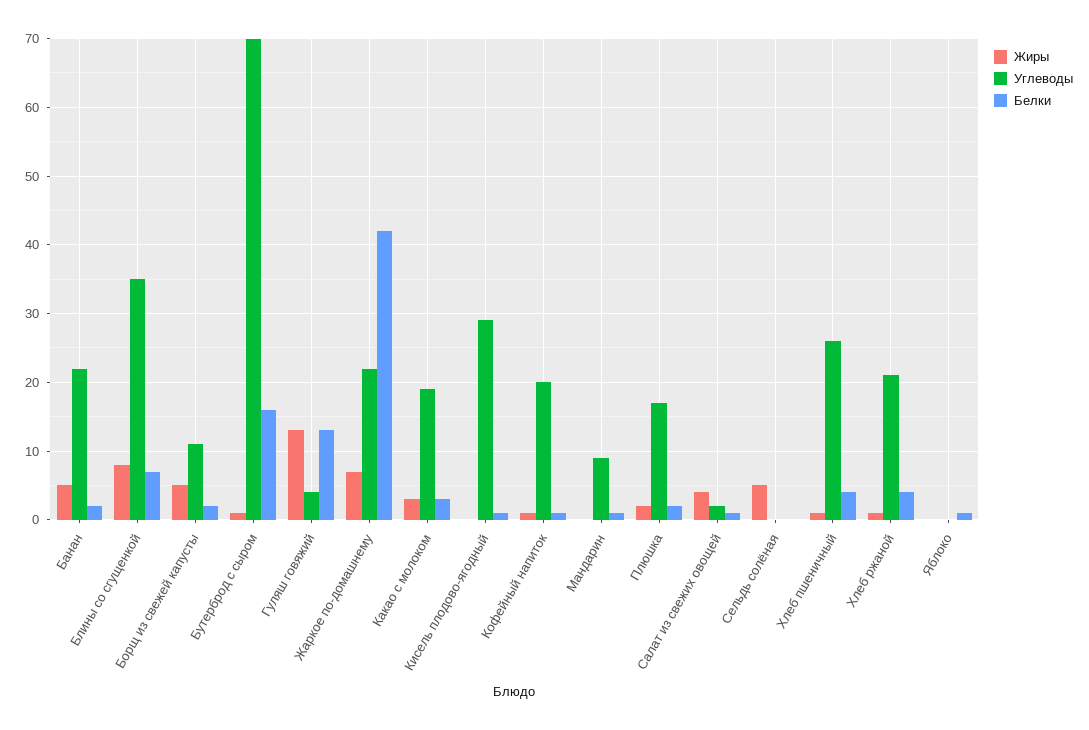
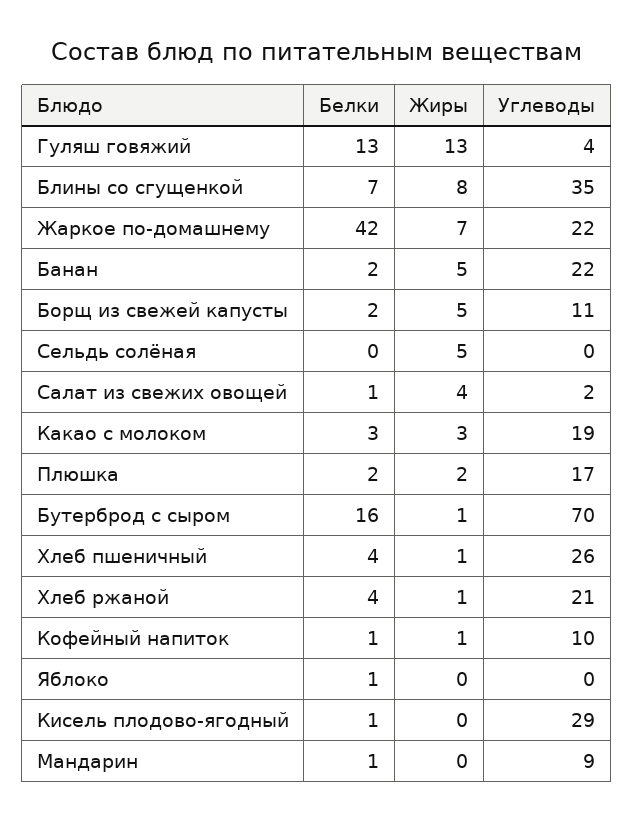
Углеводы, Кофейный напиток: 20 -> 10

